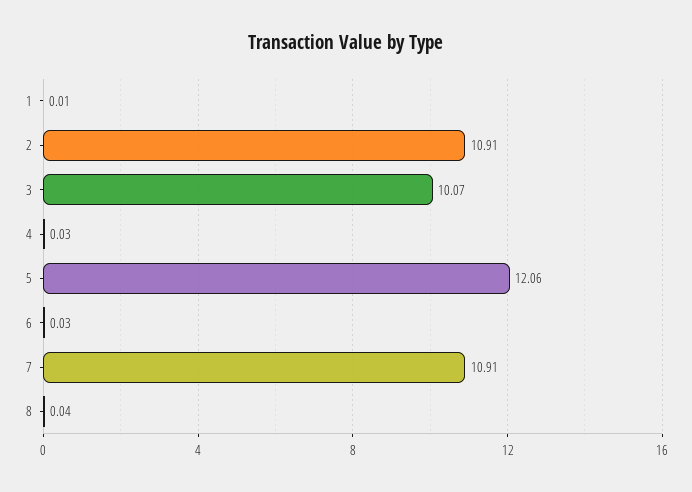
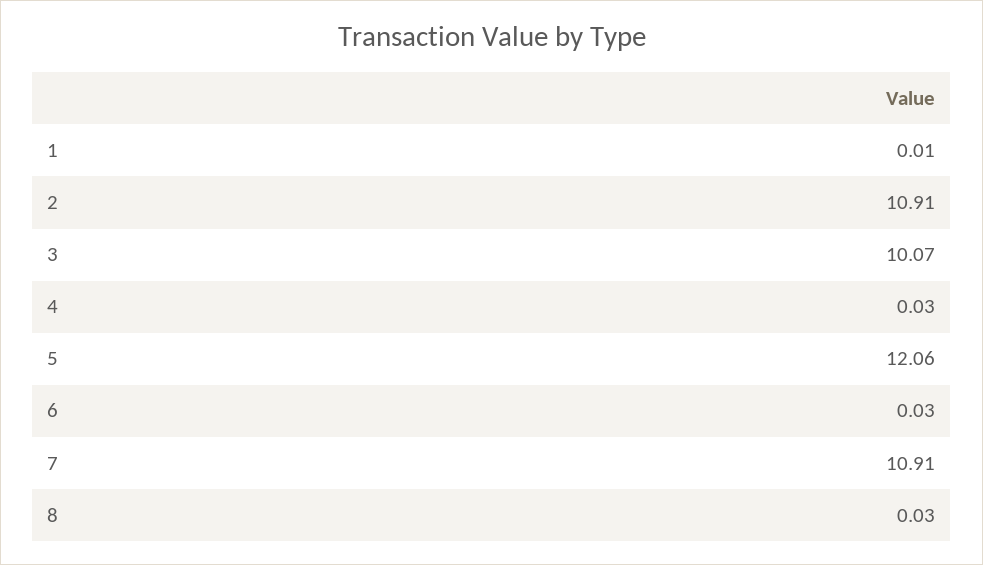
8: 0.04 -> 0.03

